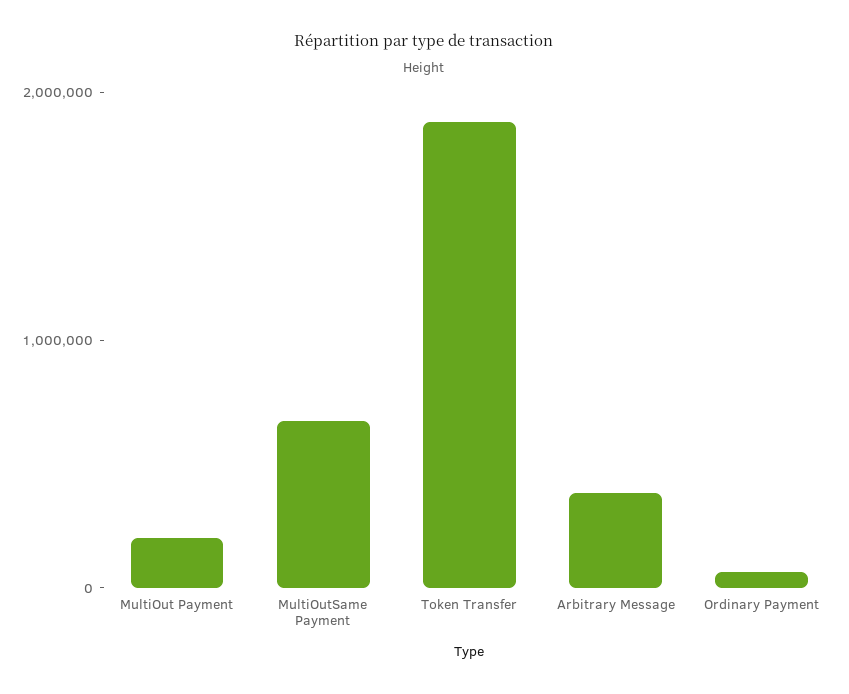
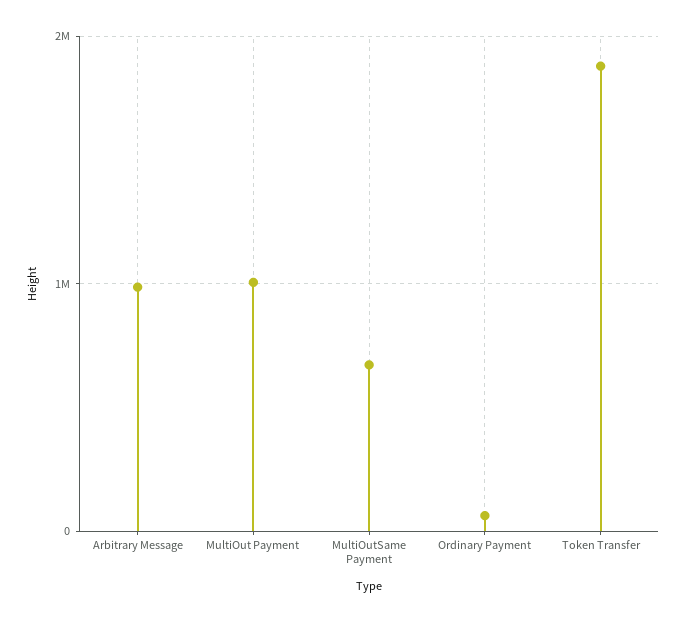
MultiOut Payment: 200000 -> 1000000
Arbitrary Message: 400000 -> 1000000

